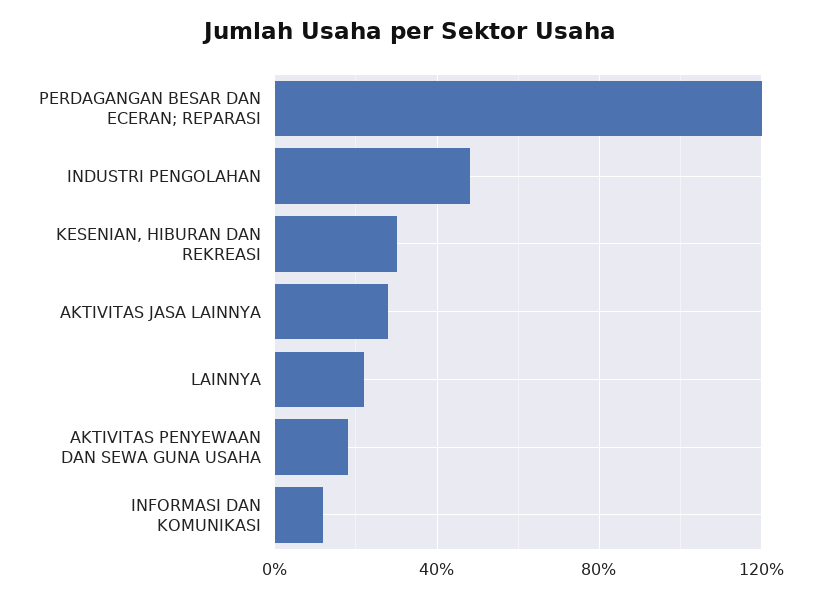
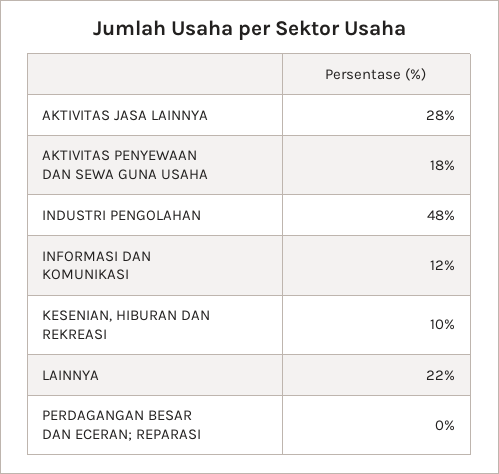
PERDAGANGAN BESAR DAN ECERAN; REPARASI: 120 -> 0
KESENIAN, HIBURAN DAN REKREASI: 30 -> 10

